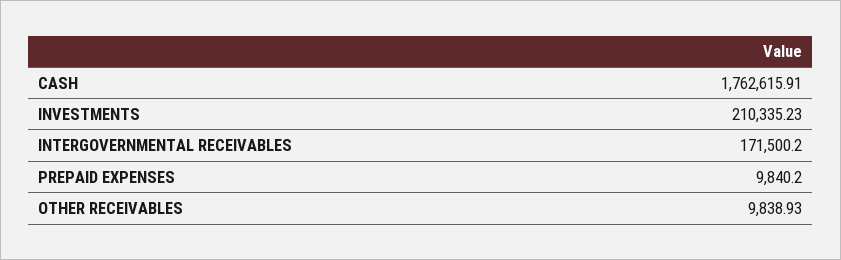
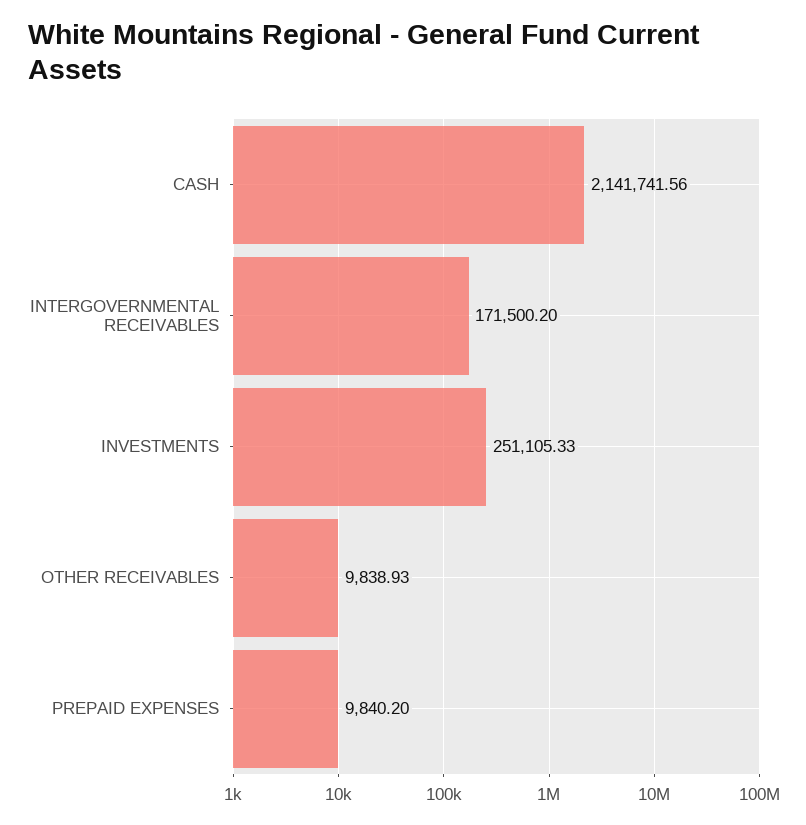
CASH: 1762615.91 -> 2141741.56
INVESTMENTS: 210335.23 -> 251105.33

